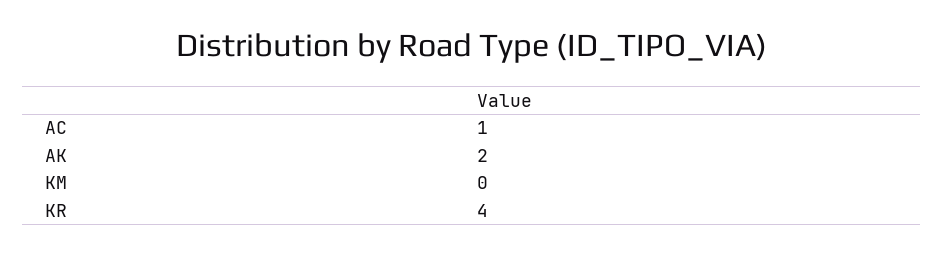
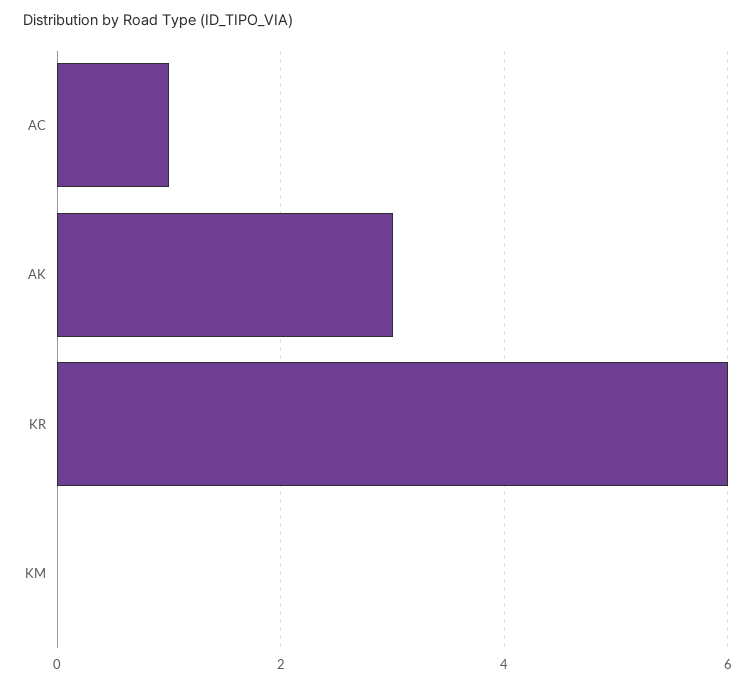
AK: 2 -> 3
KR: 4 -> 6

